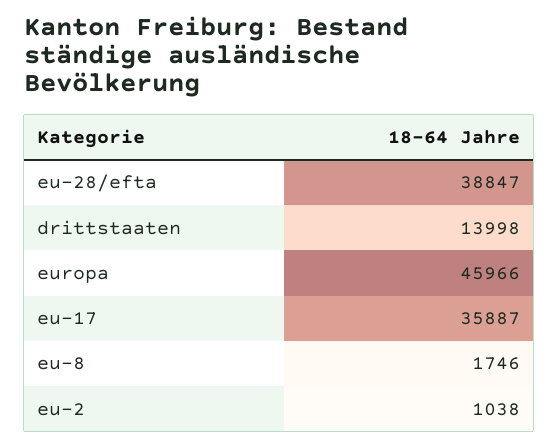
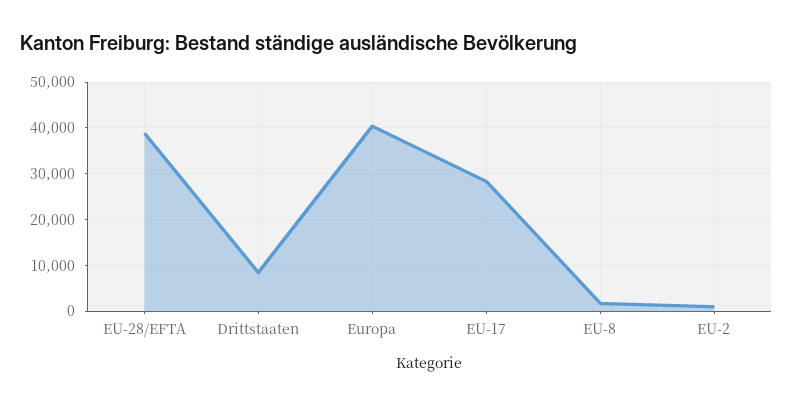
drittstaaten: 13998 -> 8000
europa: 45966 -> 40000
eu-17: 35887 -> 28000

